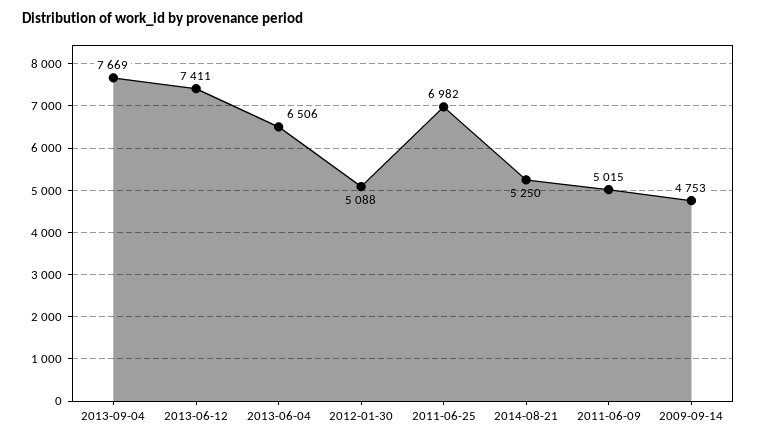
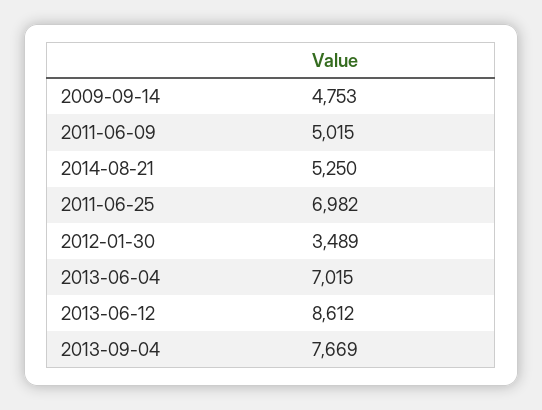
2013-06-12: 7411 -> 8612
2013-06-04: 6506 -> 7015
2012-01-30: 5088 -> 3489

